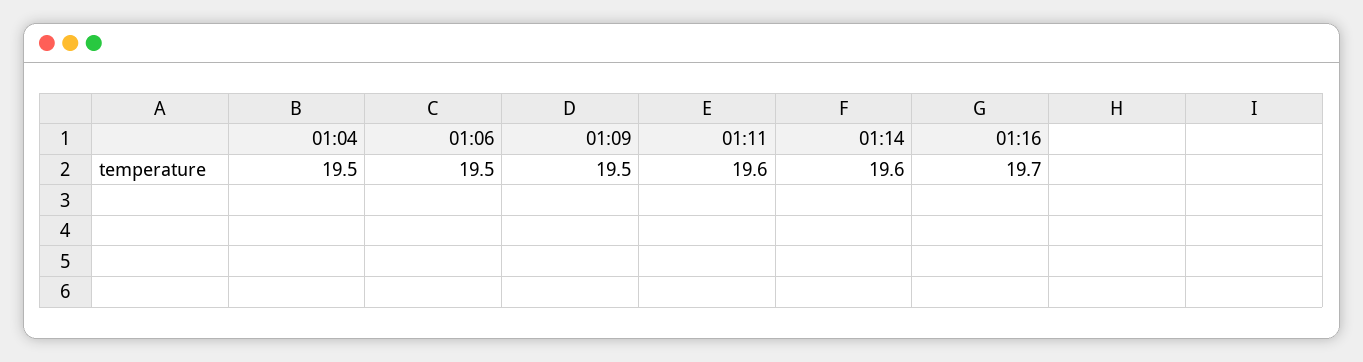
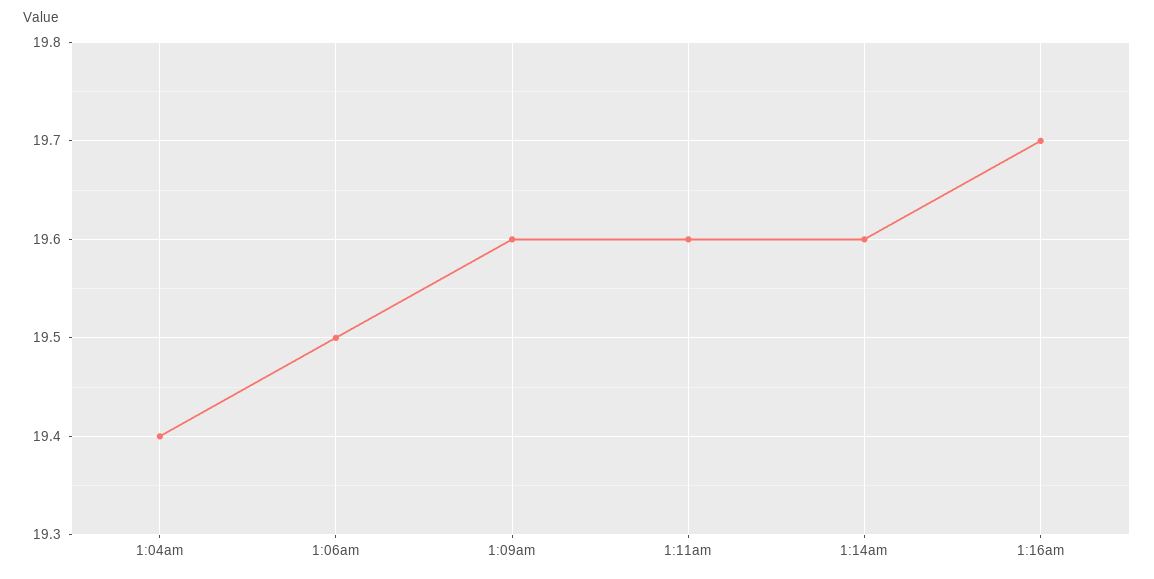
01:04: 19.5 -> 19.4
01:09: 19.5 -> 19.6

